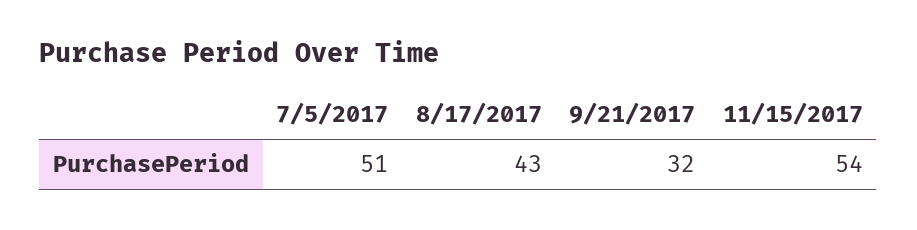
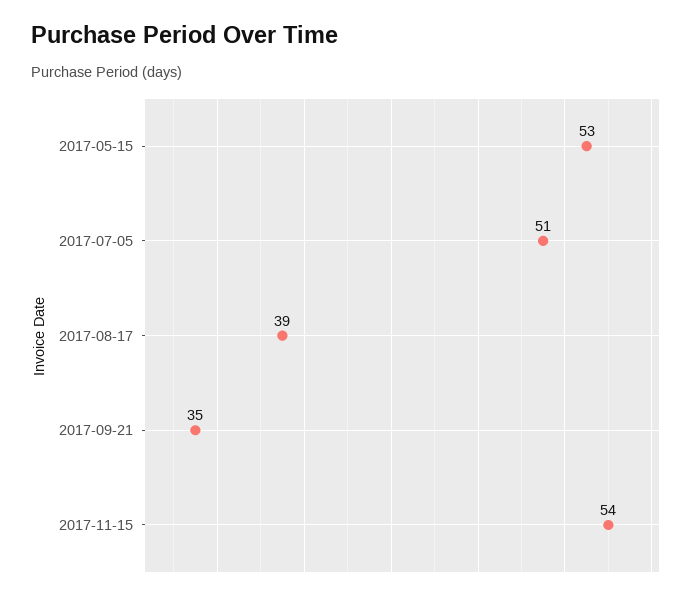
8/17/2017: 43 -> 39
9/21/2017: 32 -> 35
2017-05-15: none -> 53

